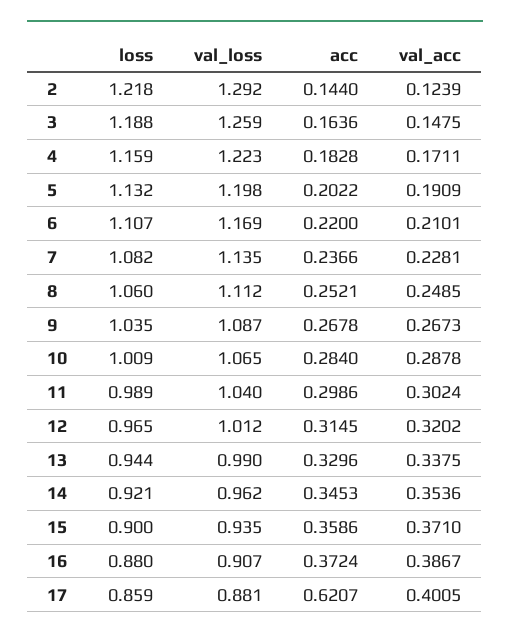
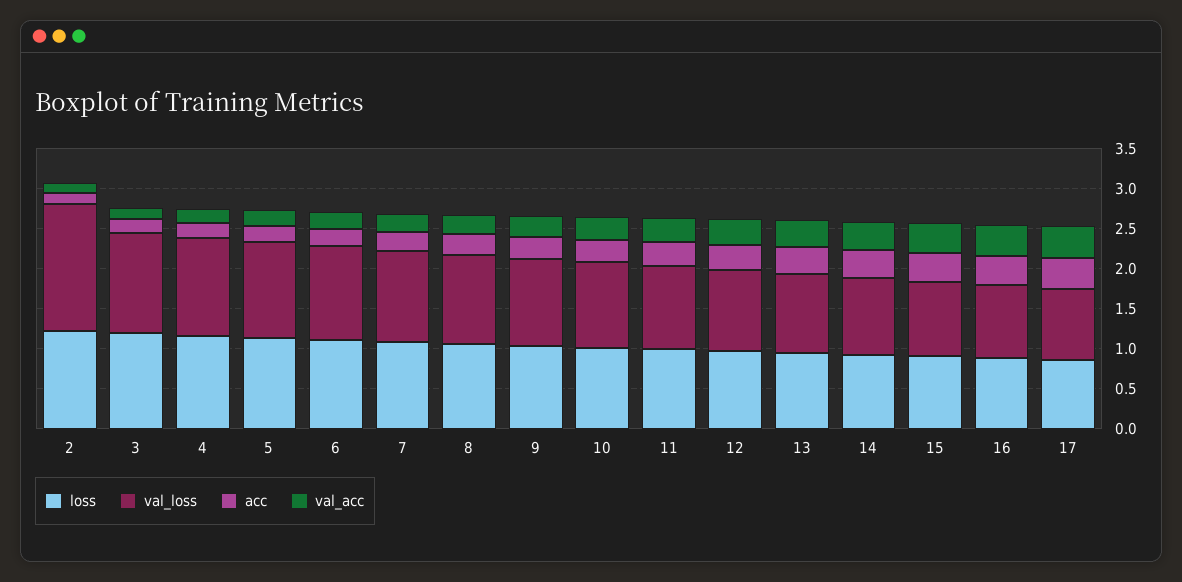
val_loss, 2: 1.292 -> 1.6
acc, 17: 0.6207 -> 0.4

